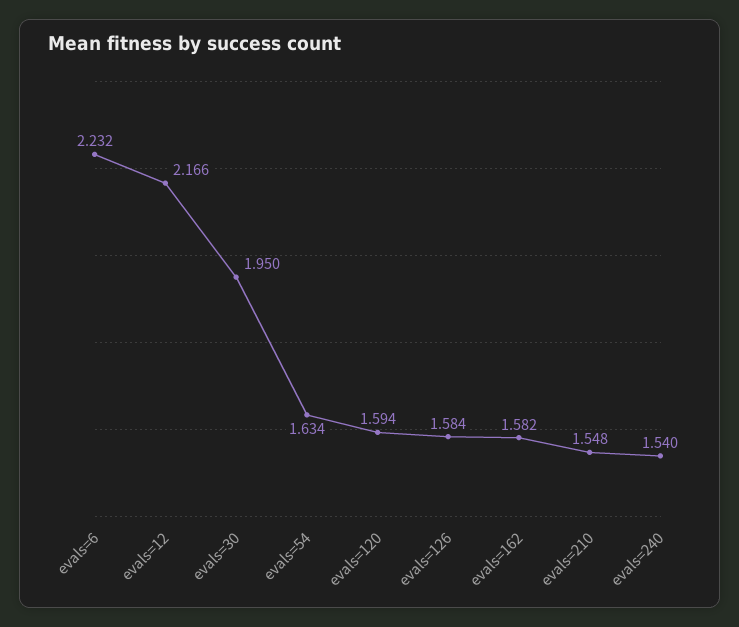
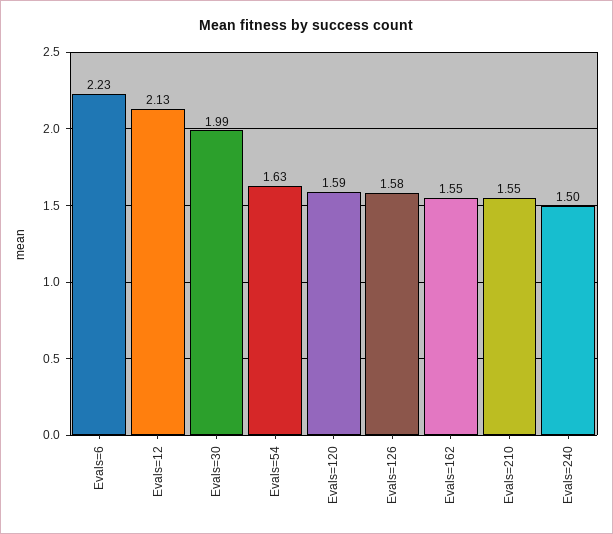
evals=12: 2.166 -> 2.13
evals=30: 1.95 -> 1.99
evals=162: 1.582 -> 1.55
evals=240: 1.54 -> 1.5

